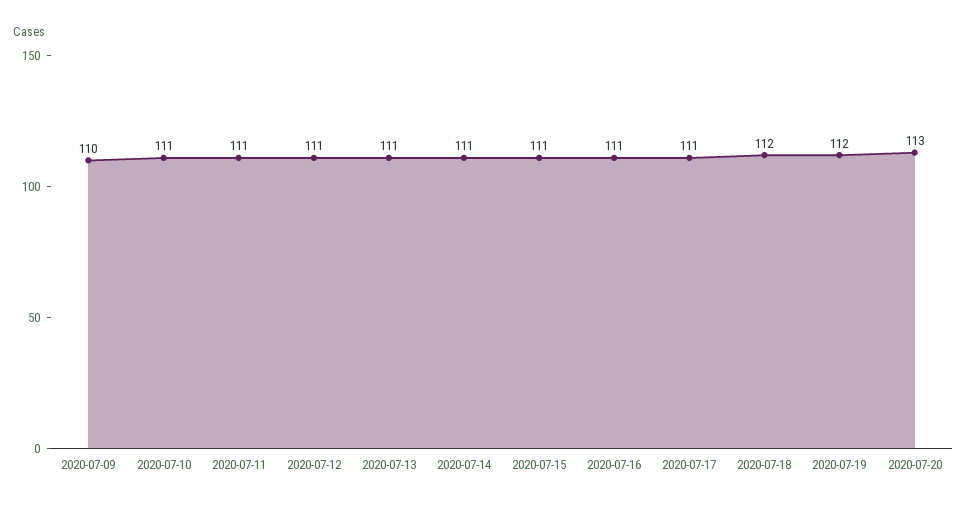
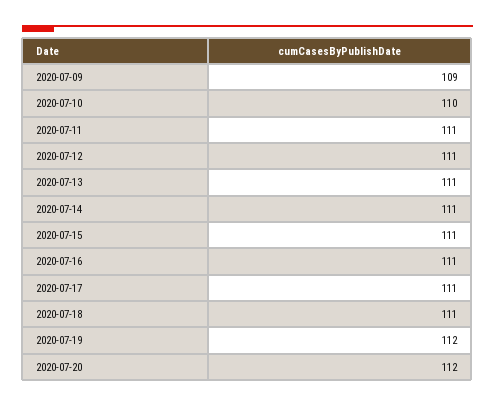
2020-07-09: 110 -> 109
2020-07-10: 111 -> 110
2020-07-18: 112 -> 111
2020-07-20: 113 -> 112

